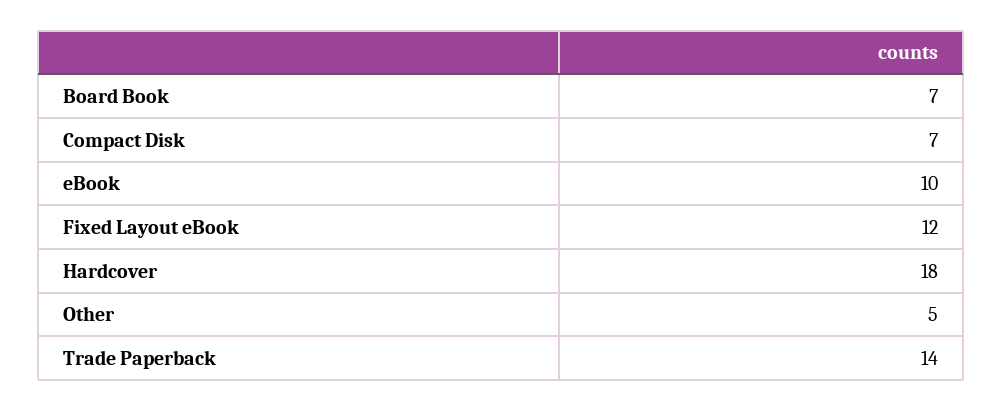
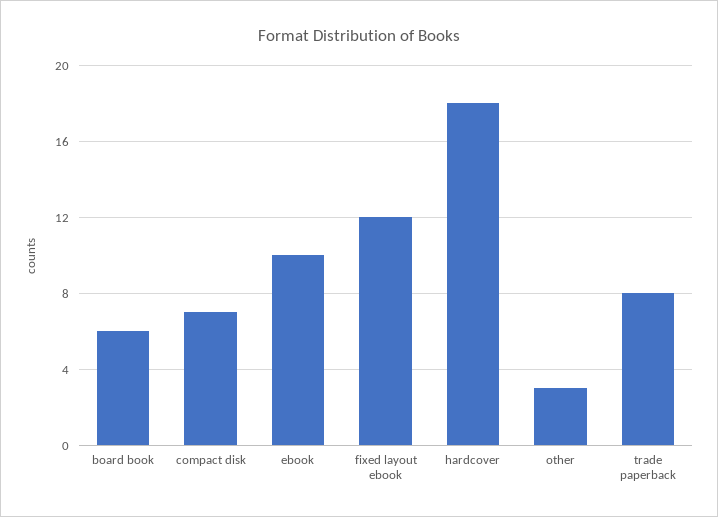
Board Book: 7 -> 6
Other: 5 -> 3
Trade Paperback: 14 -> 8

